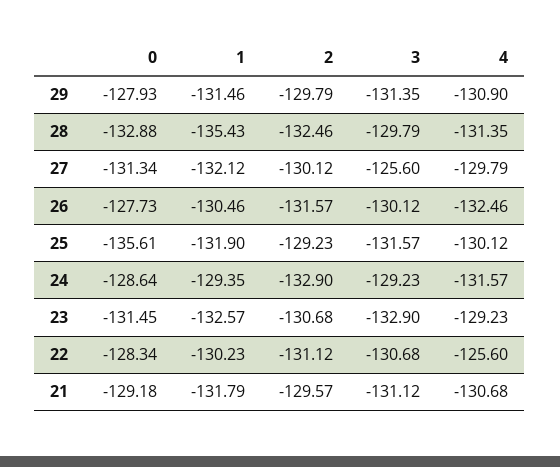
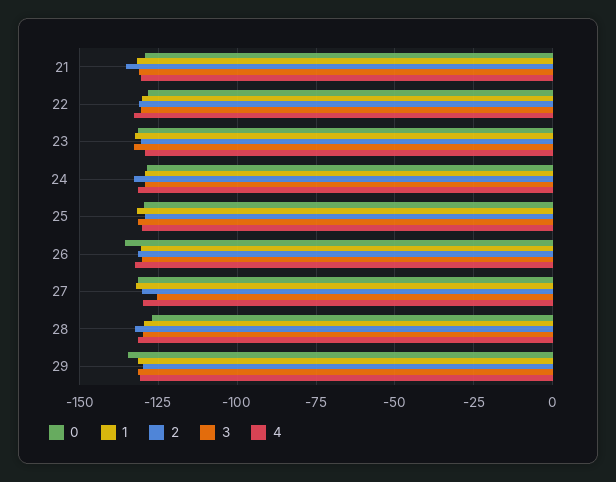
0, 29: -127.93 -> -135
0, 28: -132.88 -> -127.5
1, 28: -135.43 -> -130
0, 26: -127.73 -> -135
0, 25: -135.61 -> -130
4, 22: -125.6 -> -132.5
2, 21: -129.57 -> -135

